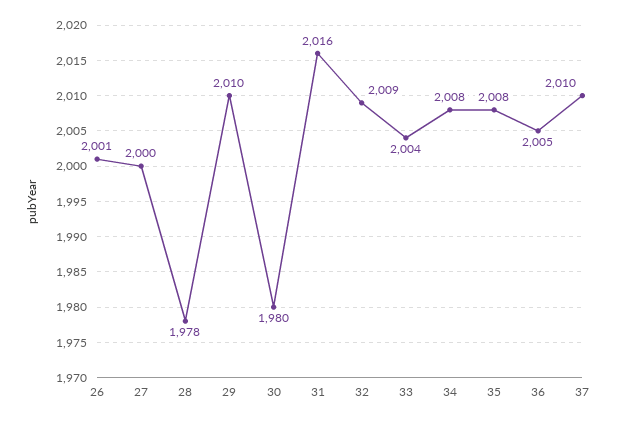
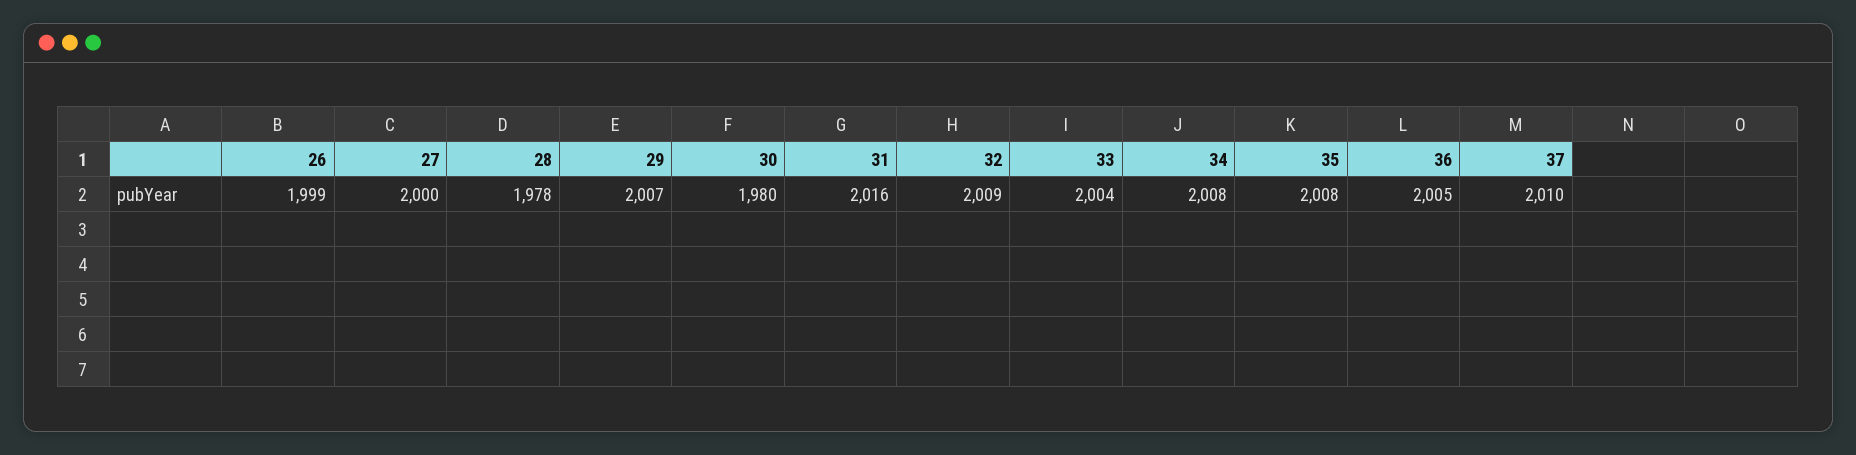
26: 2001 -> 1999
29: 2010 -> 2007

